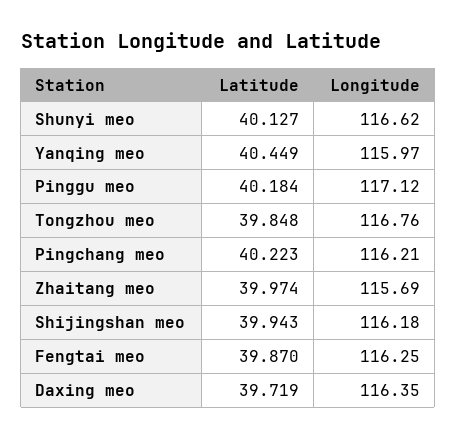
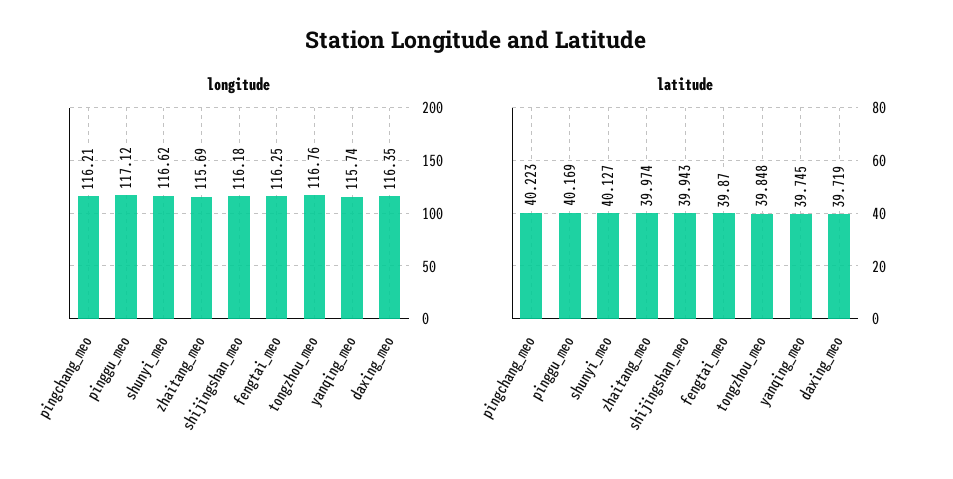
Latitude, Yanqing meo: 40.449 -> 39.745
Longitude, Yanqing meo: 115.97 -> 115.74
Latitude, Pinggu meo: 40.184 -> 40.169

